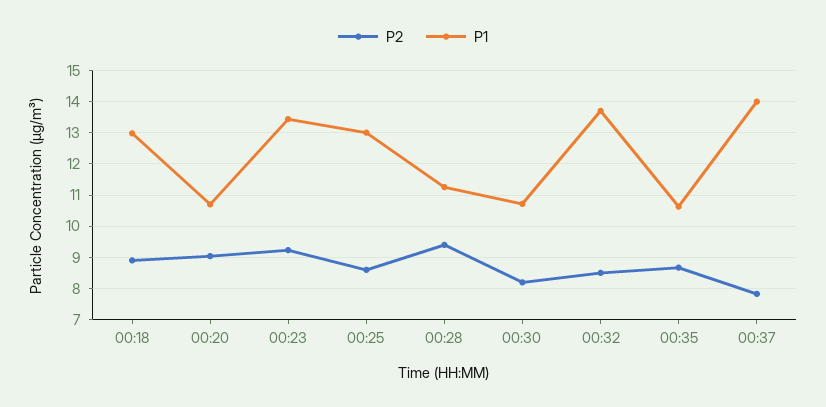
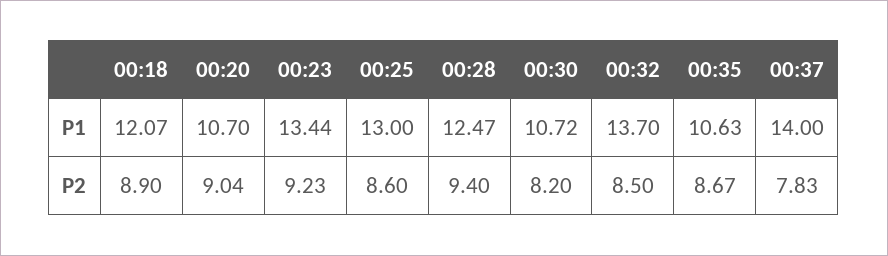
P1, 00:18: 13 -> 12.07
P1, 00:28: 11.2 -> 12.47

